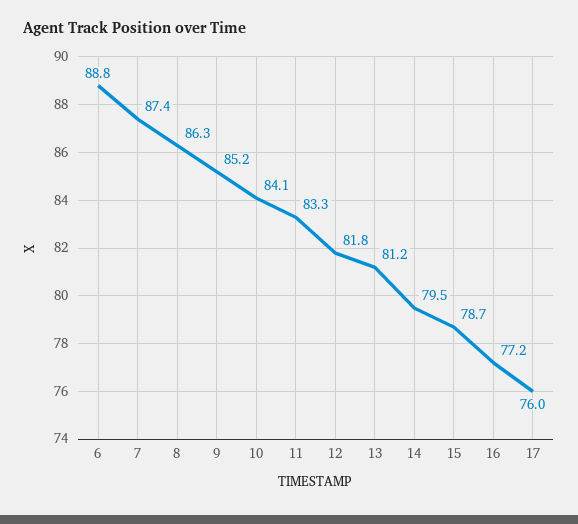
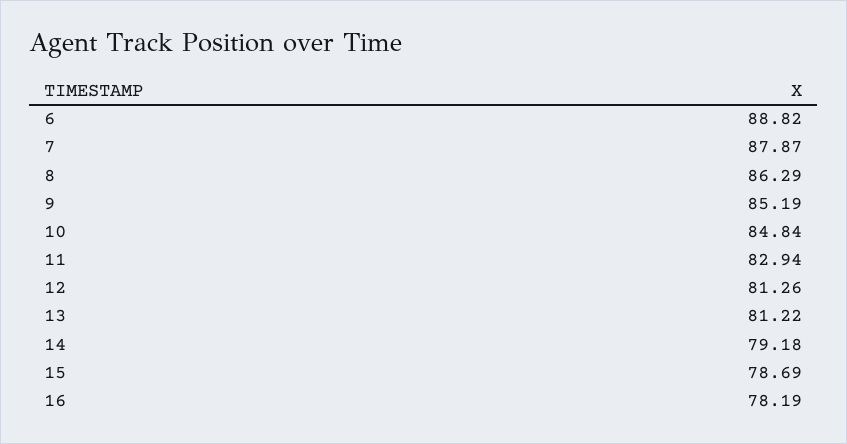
7: 87.4 -> 87.87
10: 84.1 -> 84.84
11: 83.3 -> 82.94
12: 81.8 -> 81.26
14: 79.5 -> 79.18
16: 77.2 -> 78.19
17: 76 -> none

